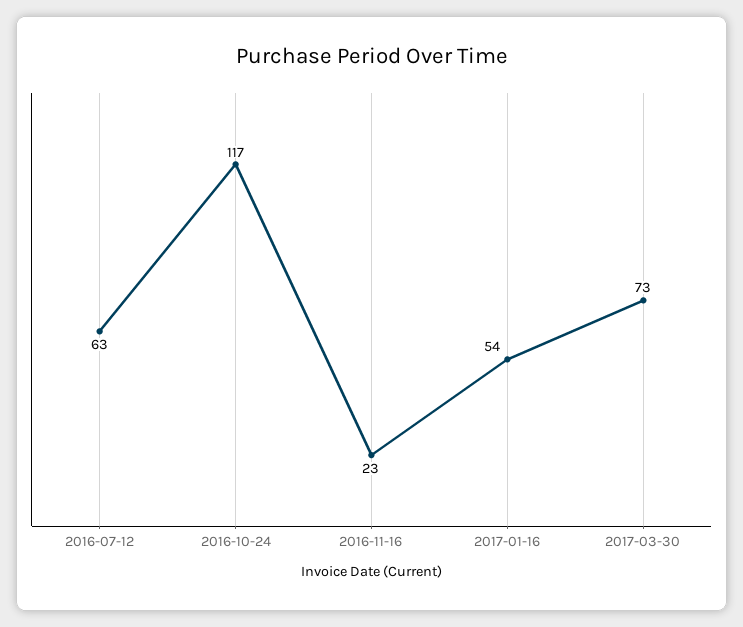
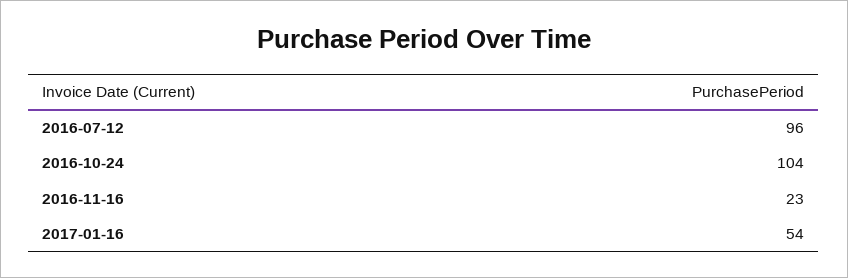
2016-07-12: 63 -> 96
2016-10-24: 117 -> 104
2017-03-30: 73 -> none

